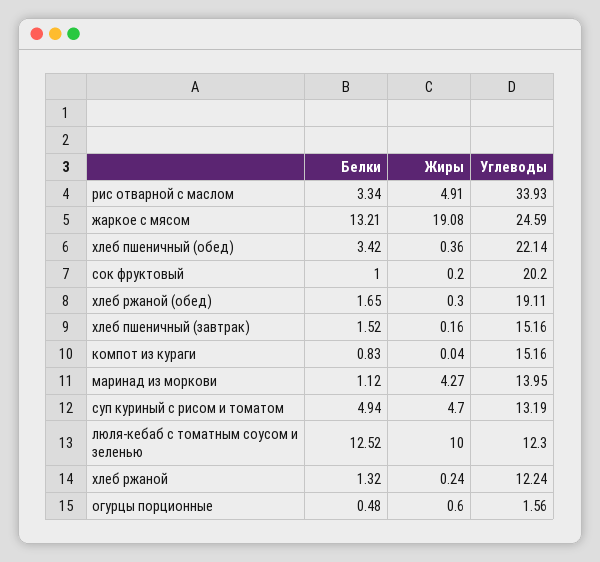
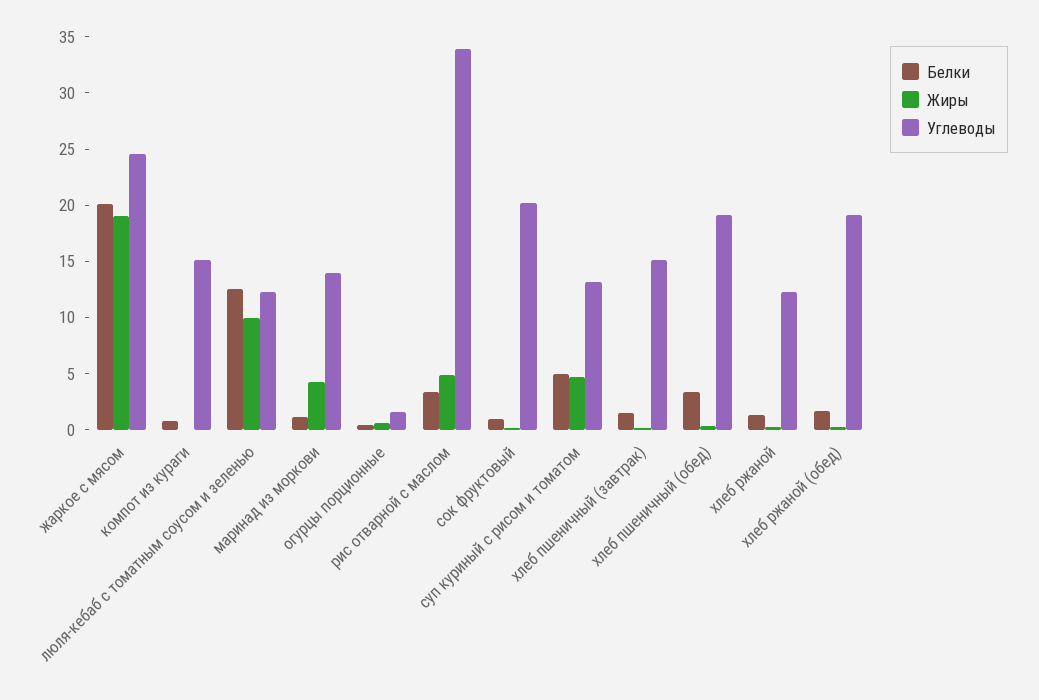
Белки, жаркое с мясом: 13.21 -> 20
Углеводы, хлеб пшеничный (обед): 22.14 -> 19

